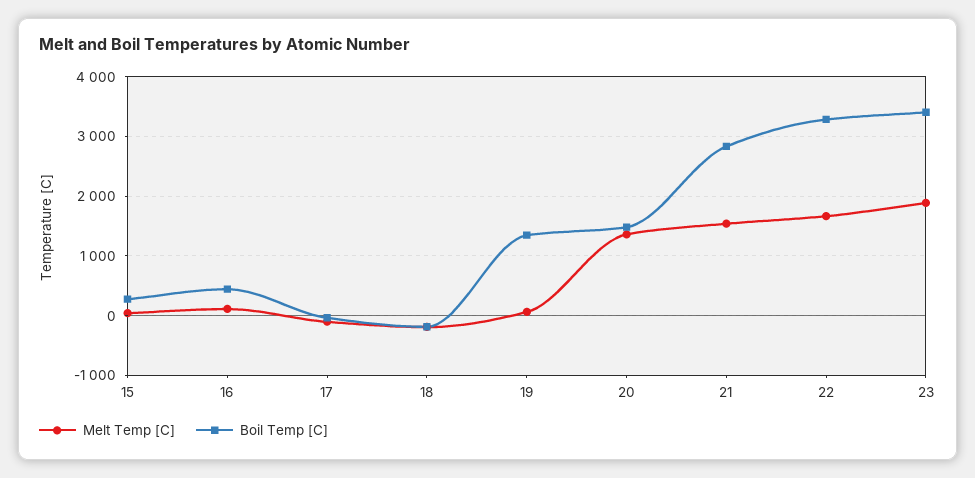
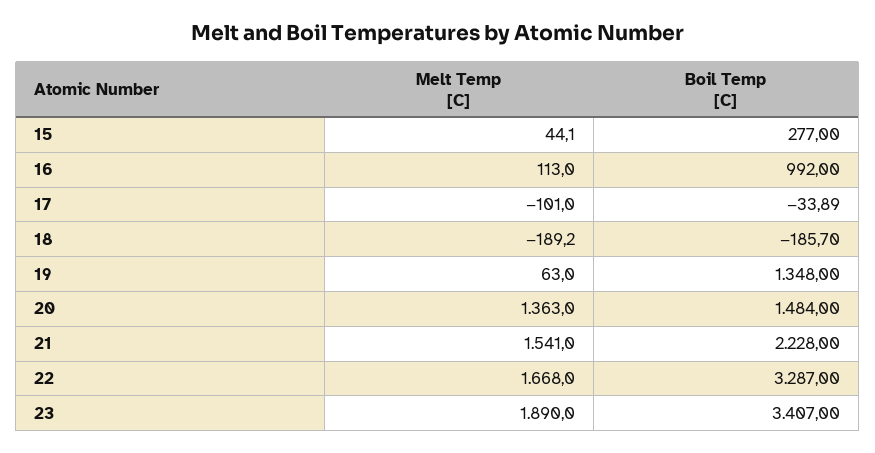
Boil Temp [C], 16: 400 -> 992
Boil Temp [C], 21: 2800 -> 2228

